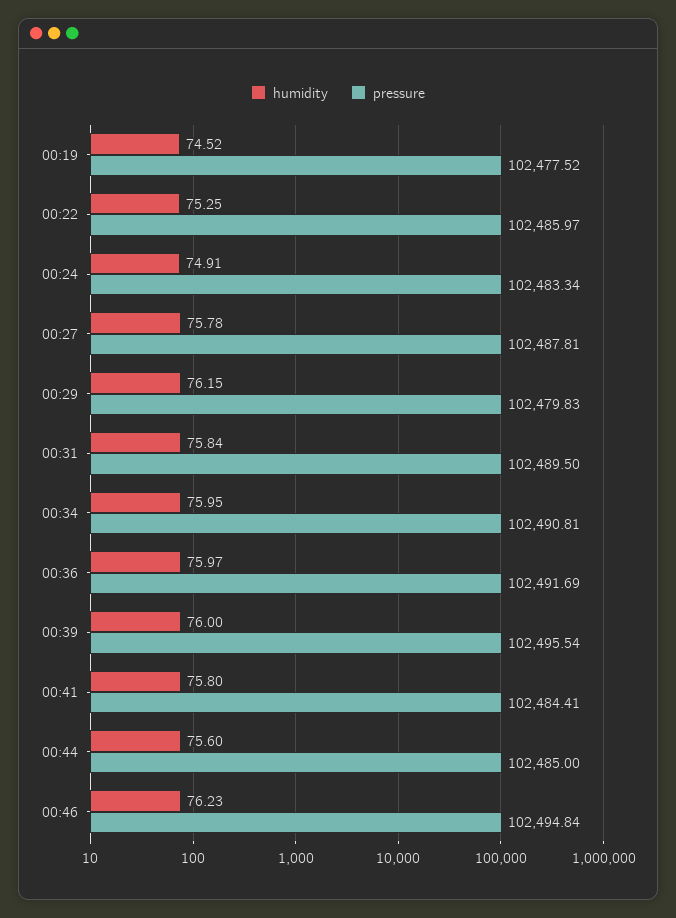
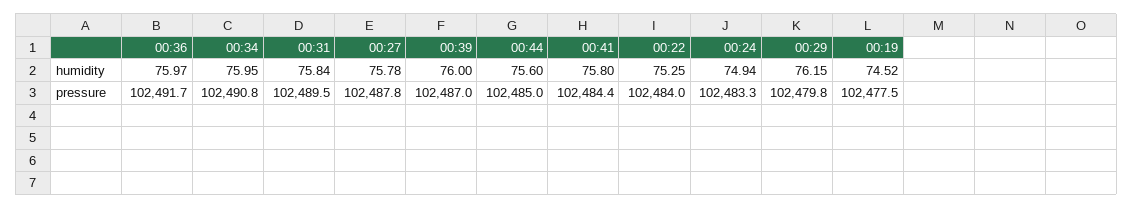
pressure, 00:22: 102485.97 -> 102484
humidity, 00:24: 74.91 -> 74.94
pressure, 00:39: 102495.54 -> 102487
humidity, 00:46: 76.23 -> none
pressure, 00:46: 102494.84 -> none

